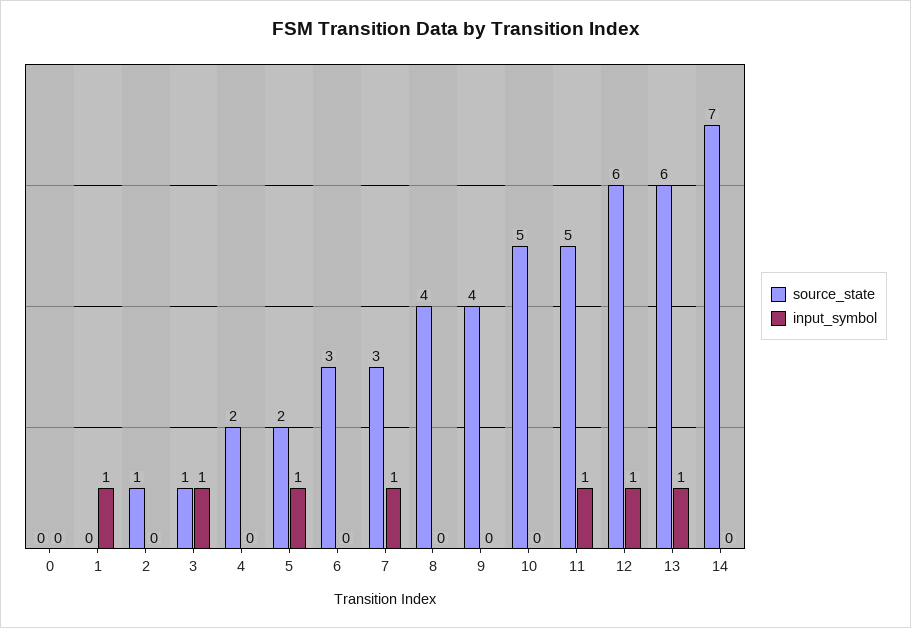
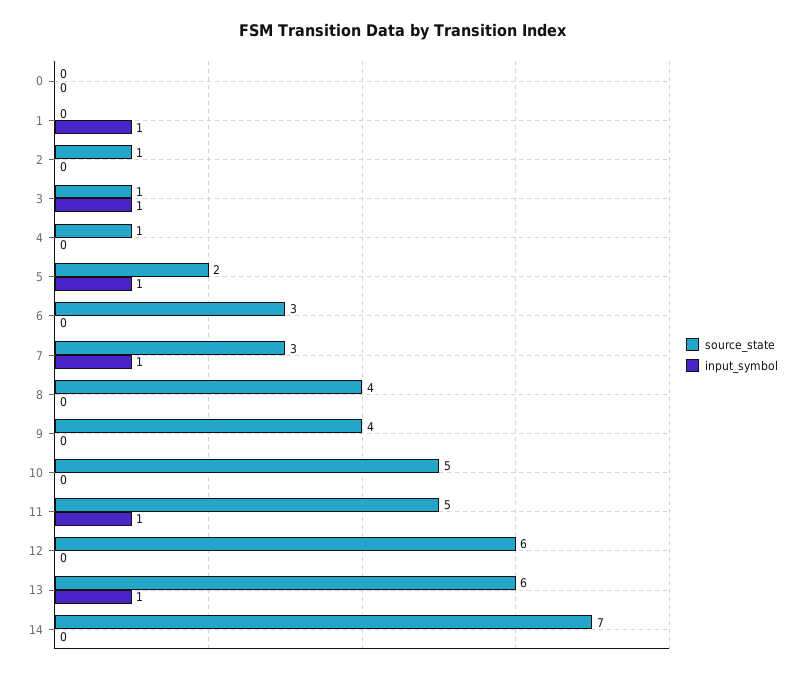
source_state, 4: 2 -> 1
input_symbol, 12: 1 -> 0

